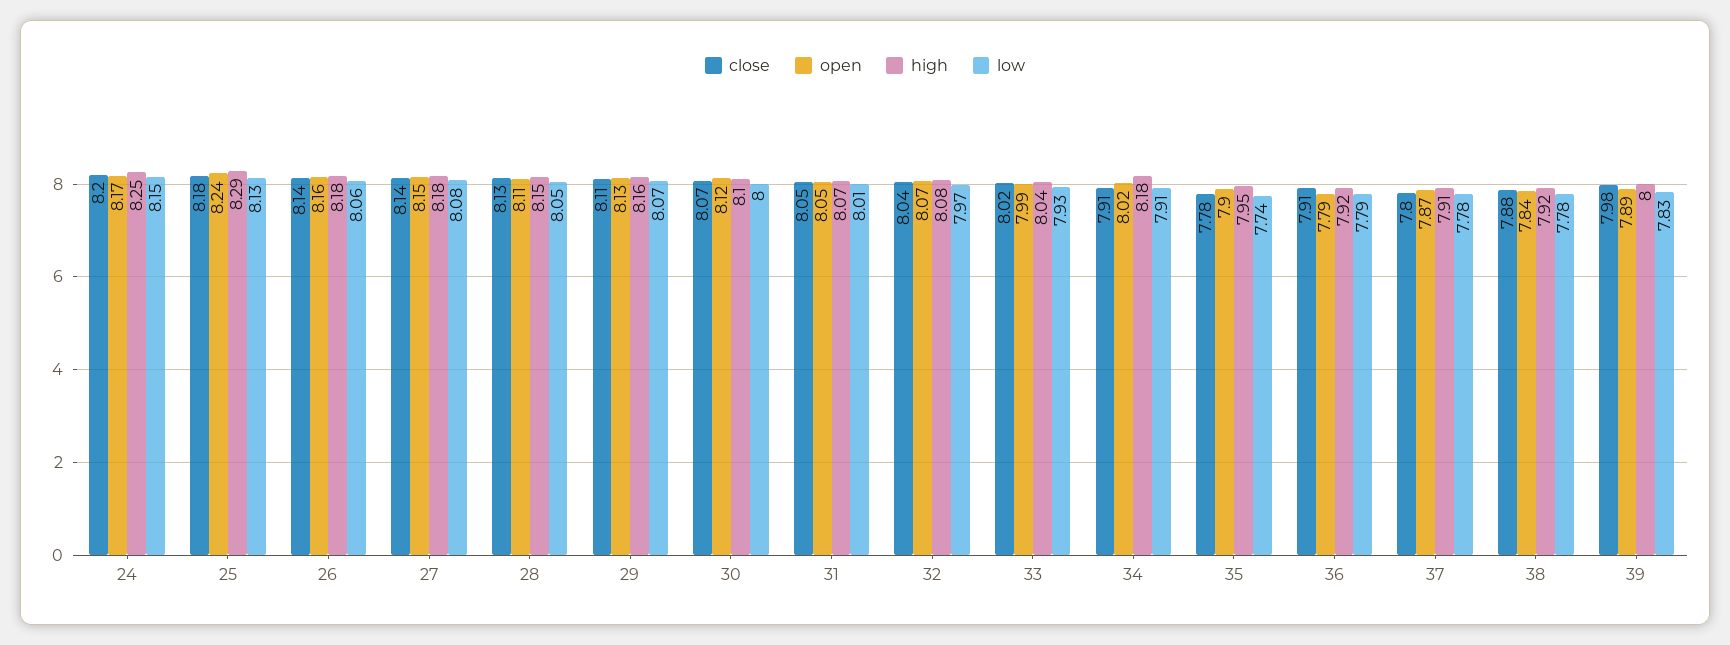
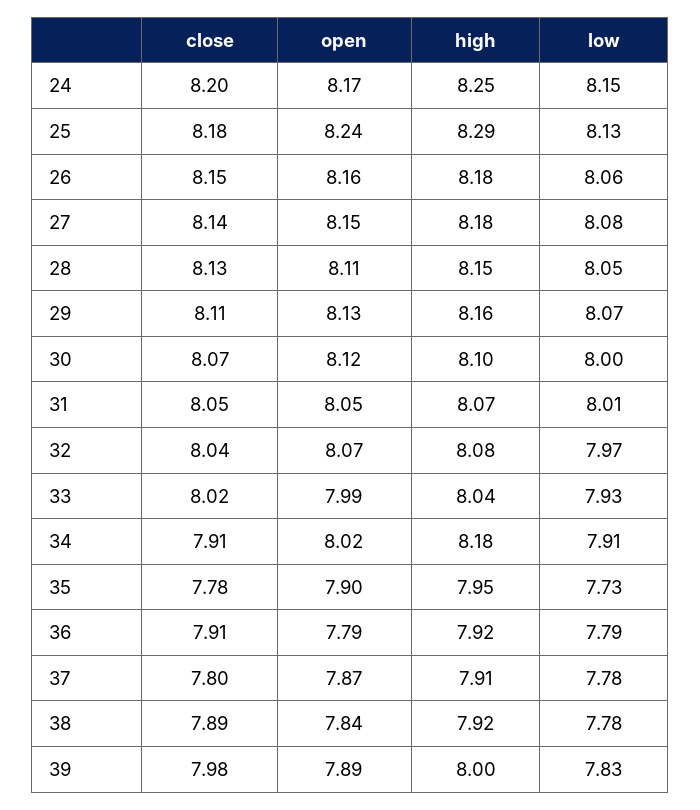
close, 26: 8.14 -> 8.15
low, 35: 7.74 -> 7.73
close, 38: 7.88 -> 7.89

